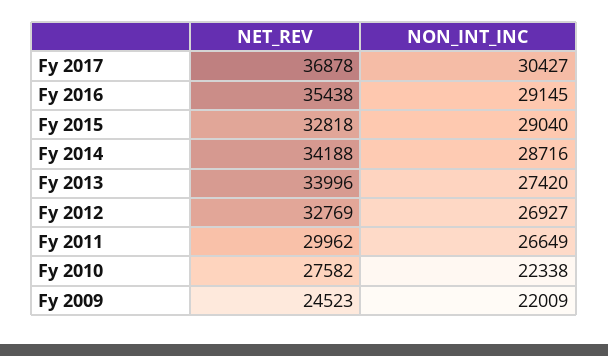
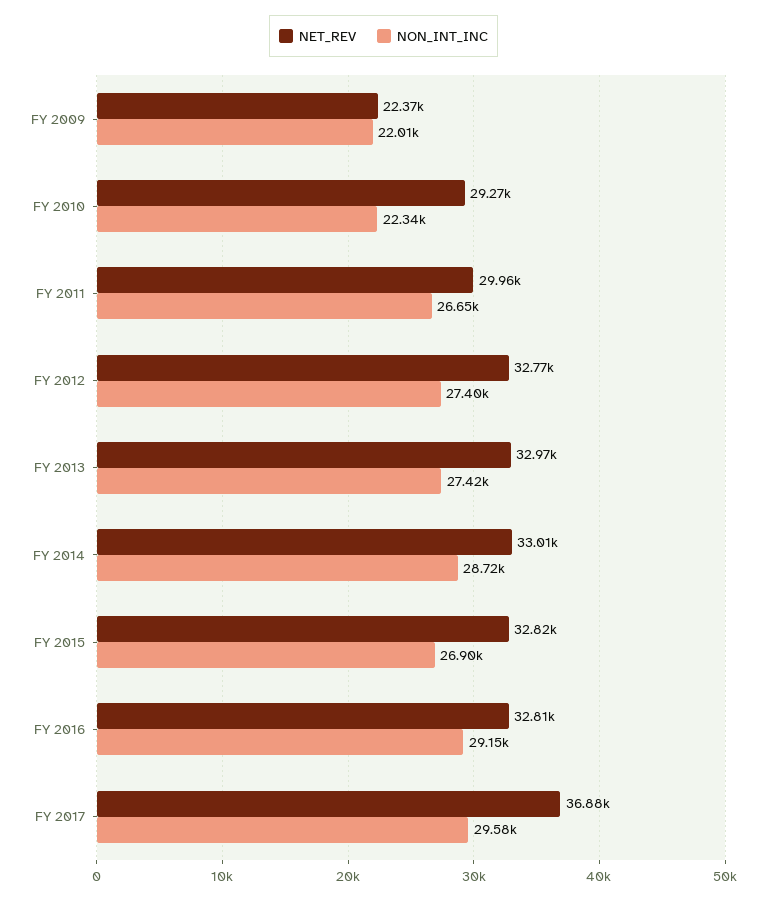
NON_INT_INC, Fy 2017: 30427 -> 29580
NET_REV, Fy 2016: 35438 -> 32810
NON_INT_INC, Fy 2015: 29040 -> 26900
NET_REV, Fy 2014: 34188 -> 33010
NET_REV, Fy 2013: 33996 -> 32970
NON_INT_INC, Fy 2012: 26927 -> 27400
NET_REV, Fy 2010: 27582 -> 29270
NET_REV, Fy 2009: 24523 -> 22370

